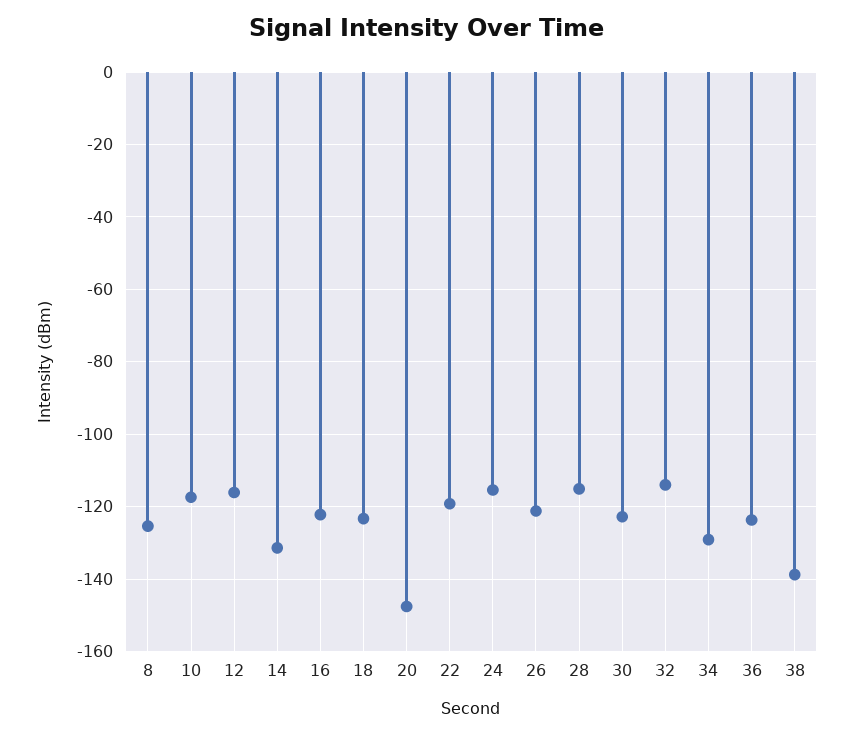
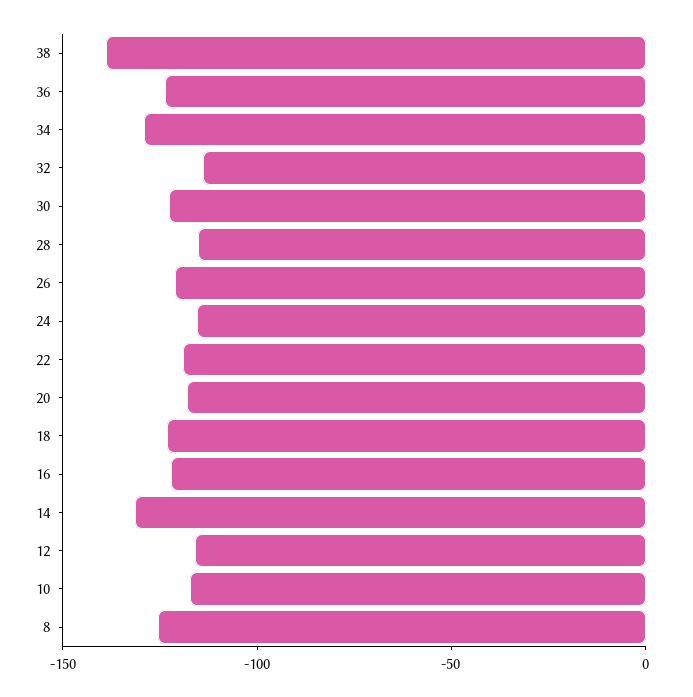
20: -148 -> -120

